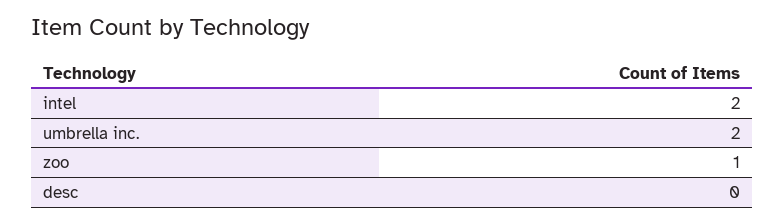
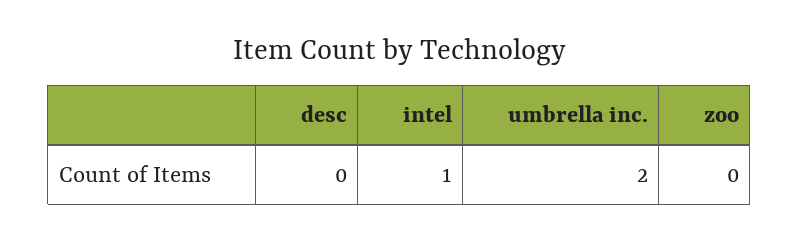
intel: 2 -> 1
zoo: 1 -> 0

